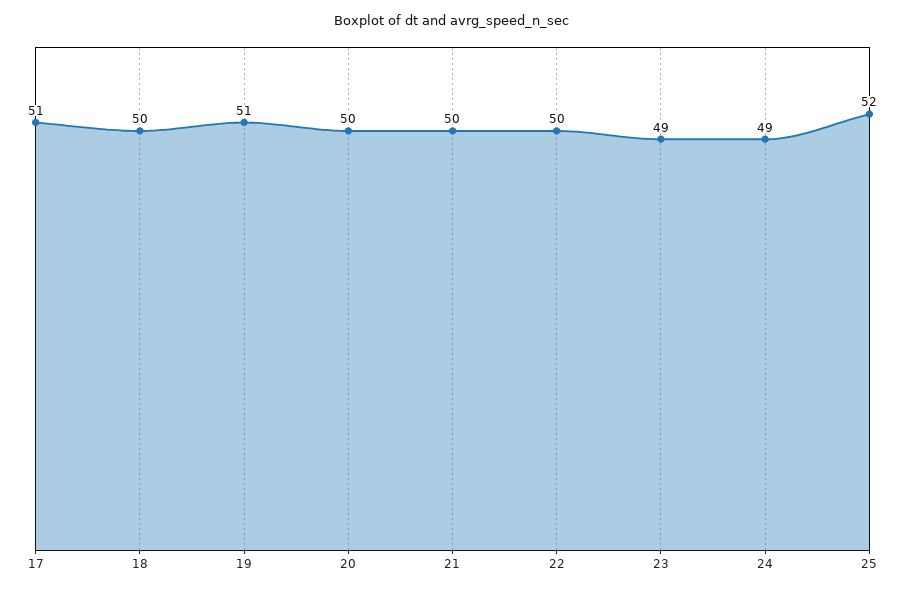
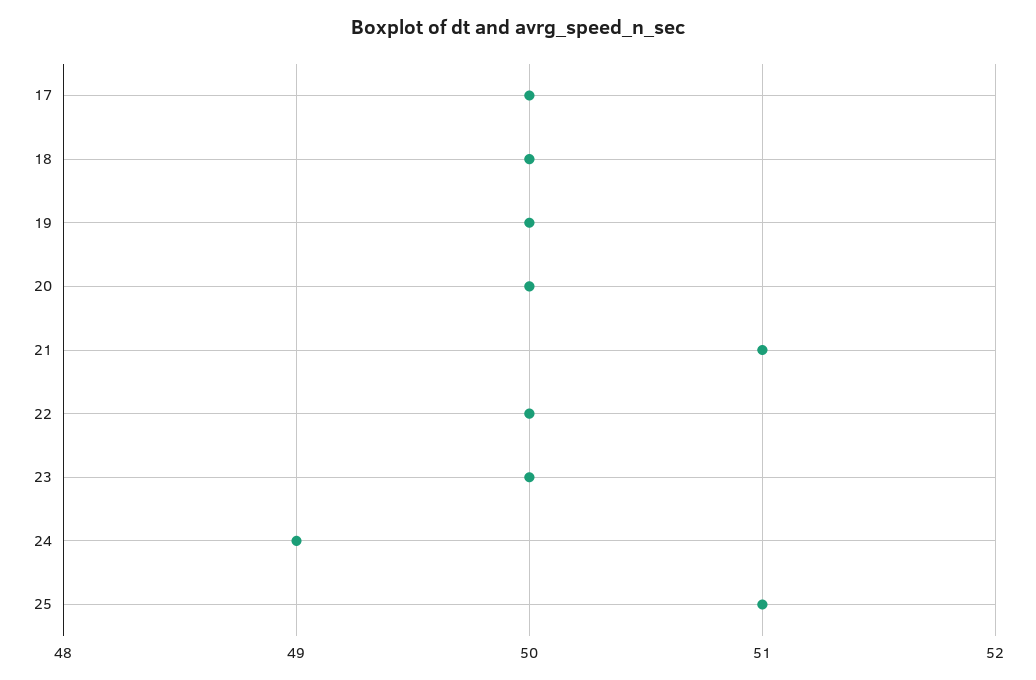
17: 51 -> 50
19: 51 -> 50
21: 50 -> 51
23: 49 -> 50
25: 52 -> 51

